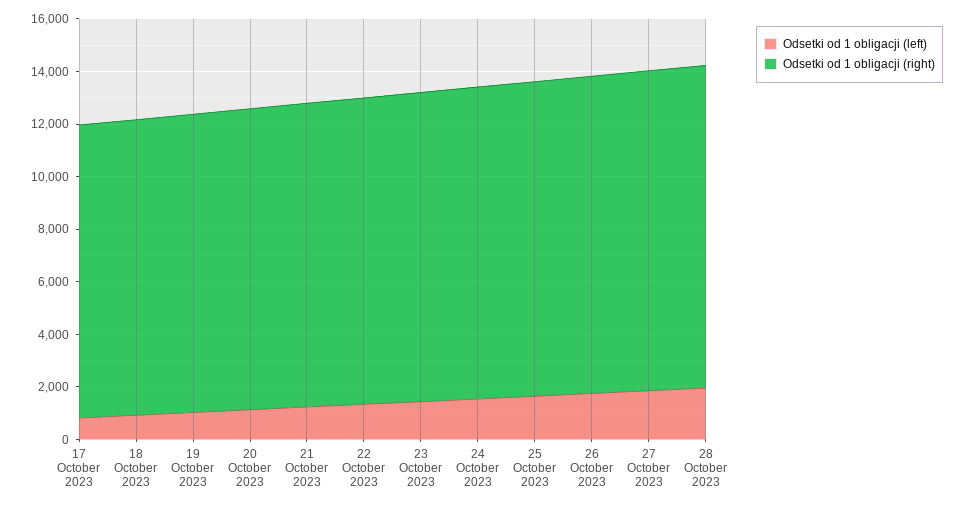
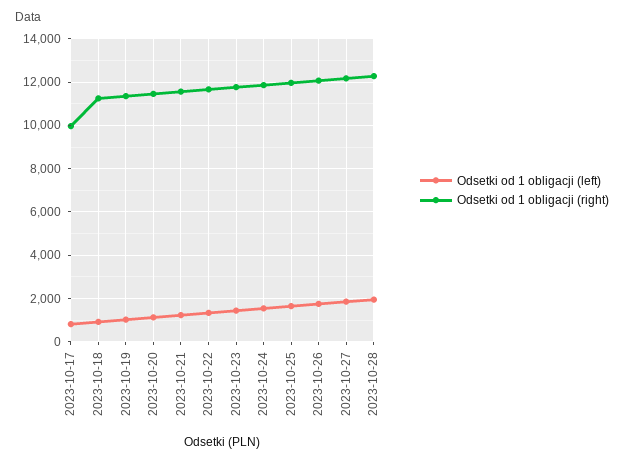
Odsetki od 1 obligacji (right), 17 October 2023: 11000 -> 10000

